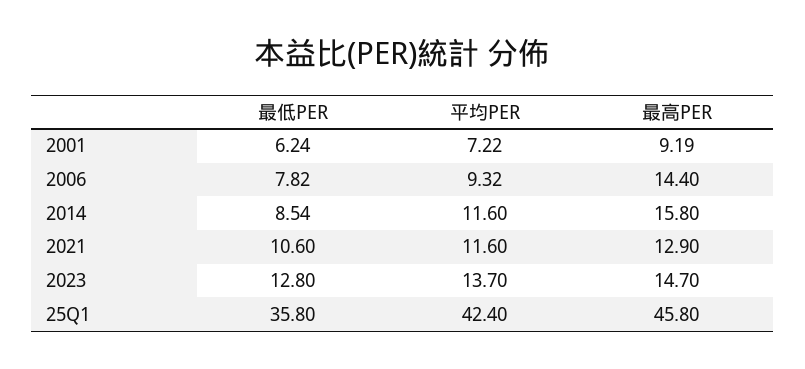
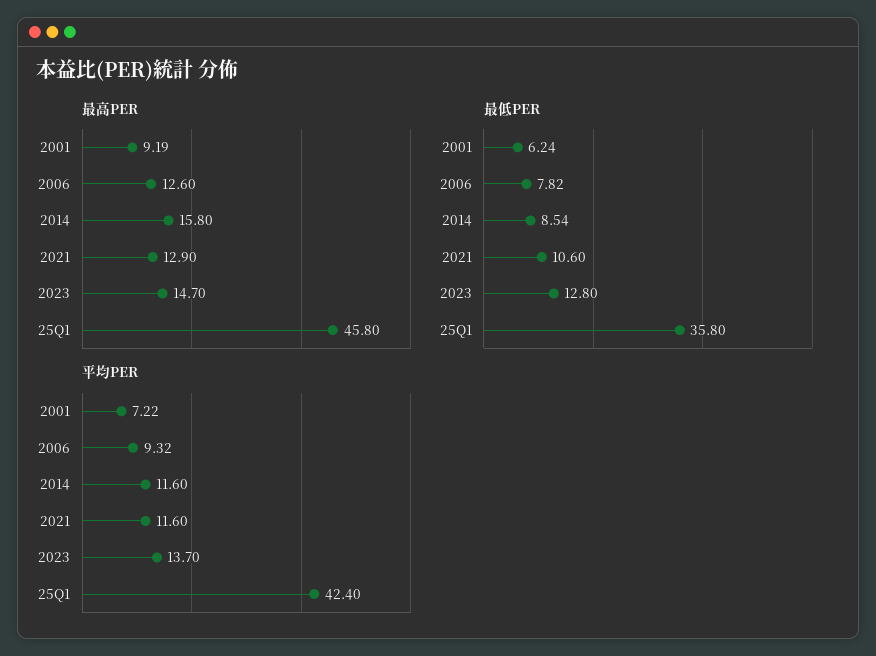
最高PER, 2006: 14.4 -> 12.6

